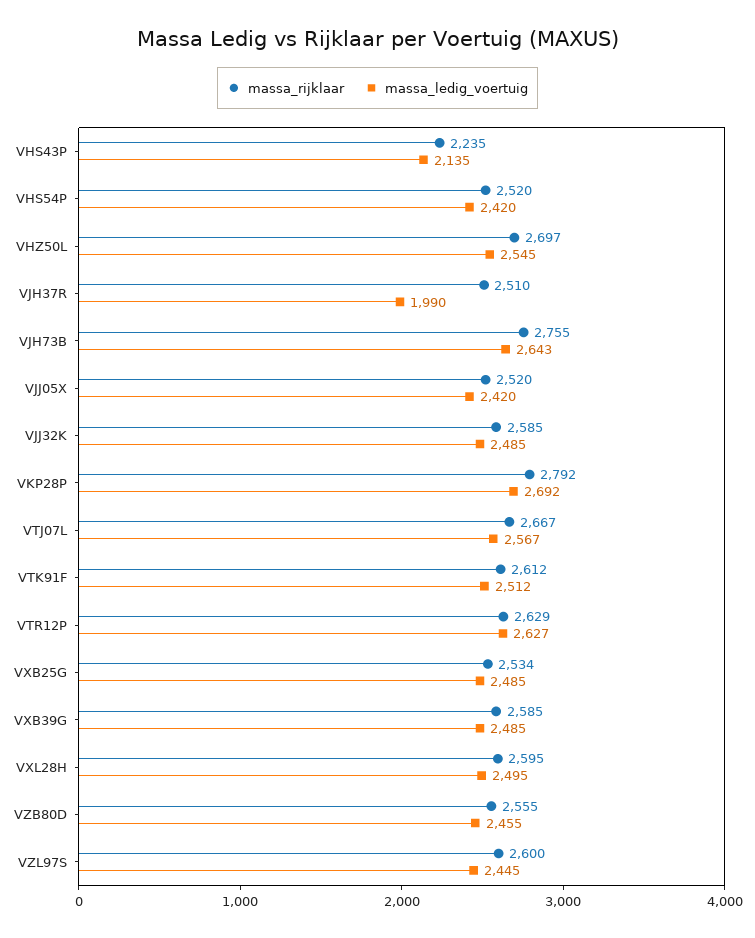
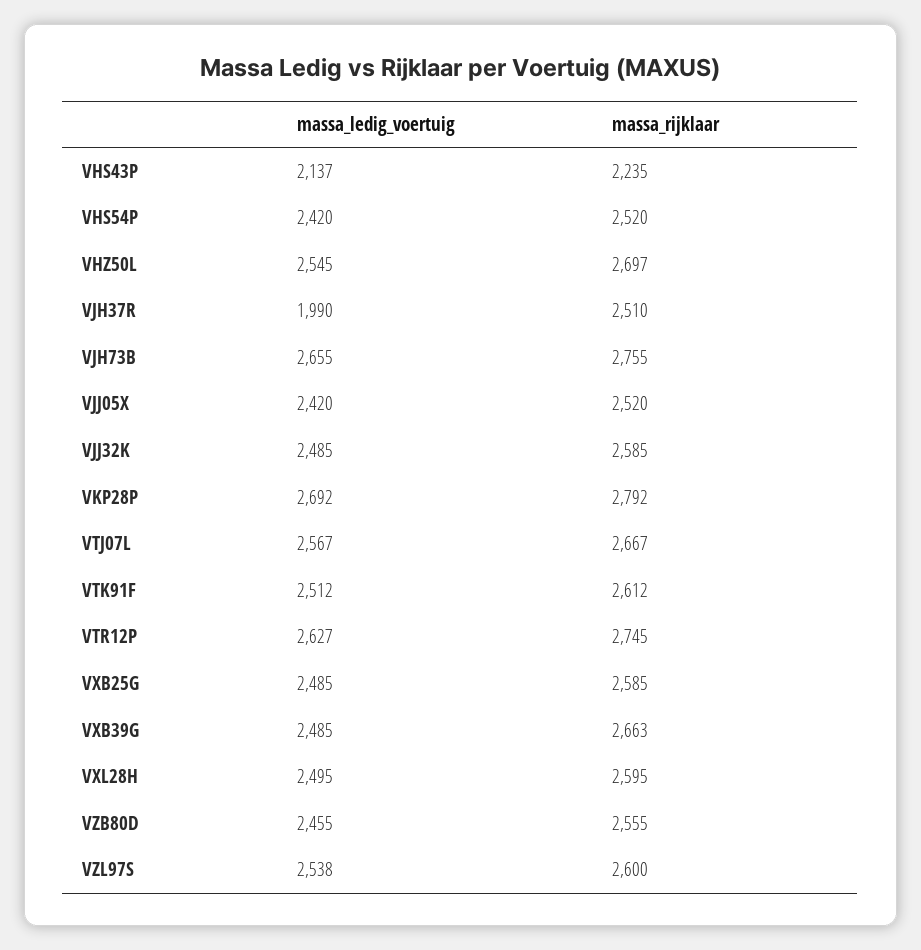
massa_ledig_voertuig, VHS43P: 2135 -> 2137
massa_ledig_voertuig, VJH73B: 2643 -> 2655
massa_rijklaar, VTR12P: 2629 -> 2745
massa_rijklaar, VXB25G: 2534 -> 2585
massa_rijklaar, VXB39G: 2585 -> 2663
massa_ledig_voertuig, VZL97S: 2445 -> 2538

